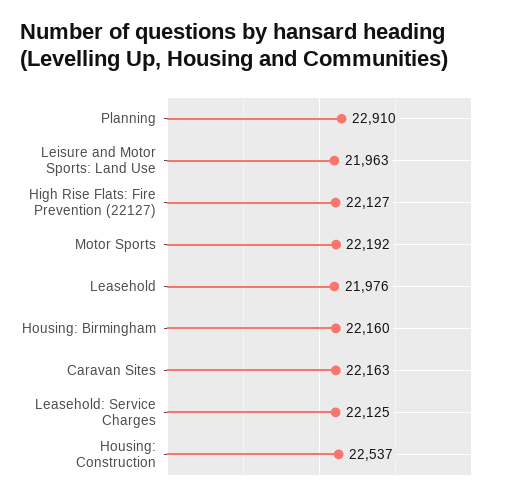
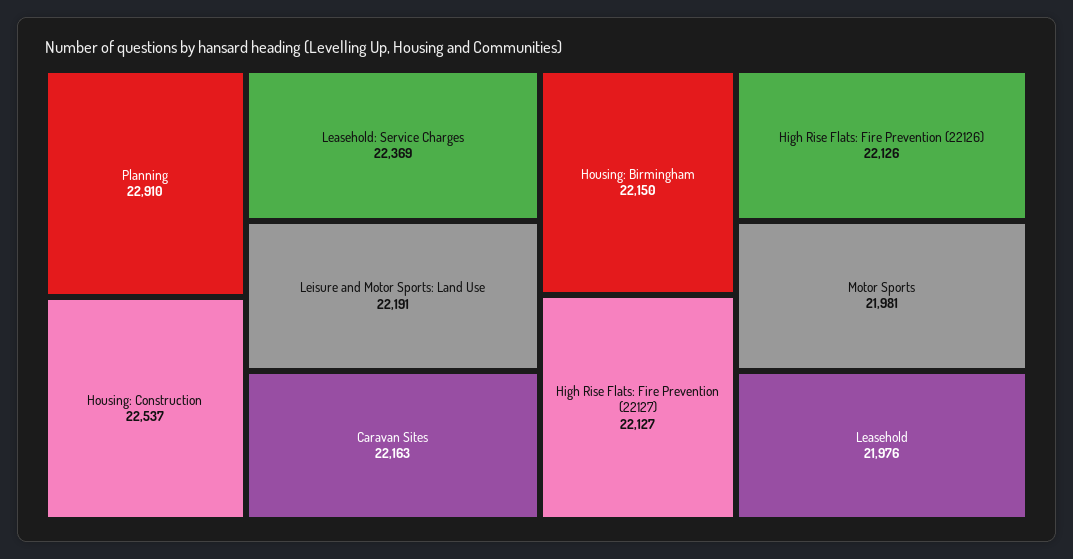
Leisure and Motor Sports: Land Use: 21963 -> 22191
Motor Sports: 22192 -> 21981
Housing: Birmingham: 22160 -> 22150
Leasehold: Service Charges: 22125 -> 22369
High Rise Flats: Fire Prevention (22126): none -> 22126

